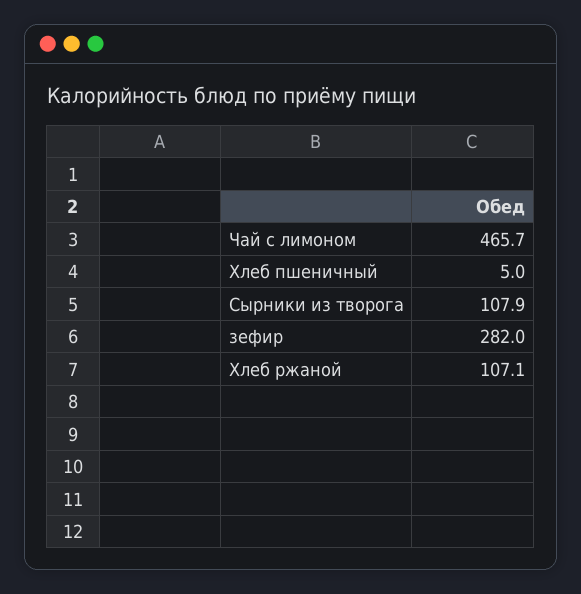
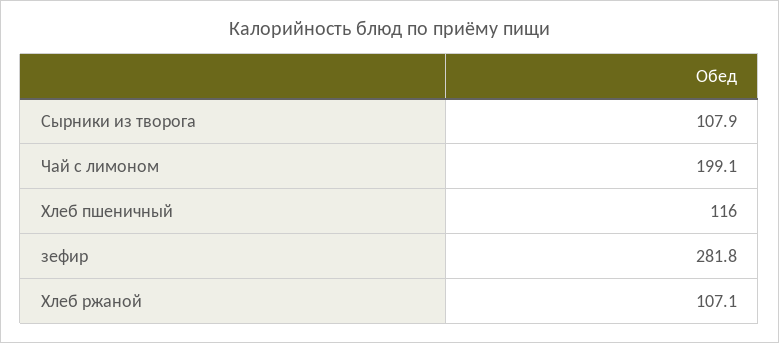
Чай с лимоном: 465.7 -> 199.1
Хлеб пшеничный: 5 -> 116
зефир: 282 -> 281.8

